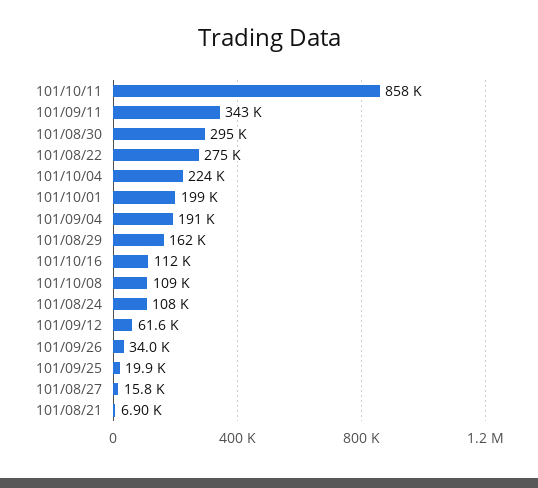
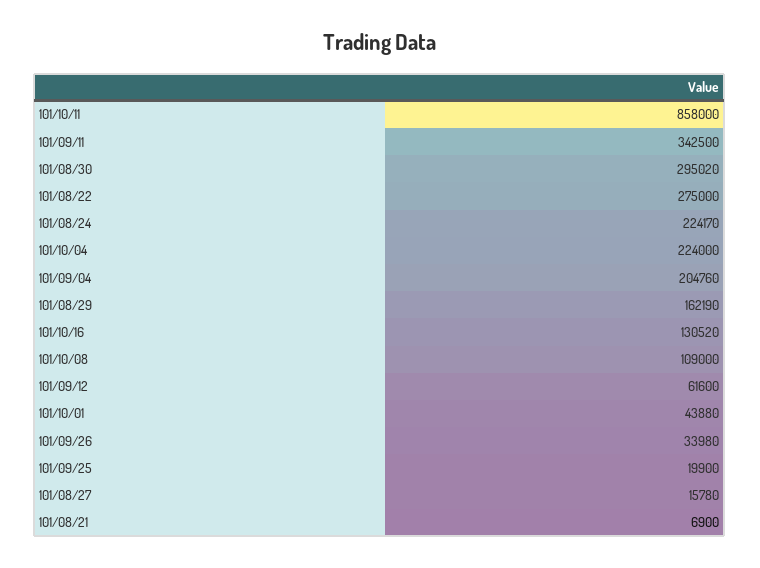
101/10/01: 199000 -> 43880
101/09/04: 191000 -> 204760
101/10/16: 112000 -> 130520
101/08/24: 108000 -> 224170

